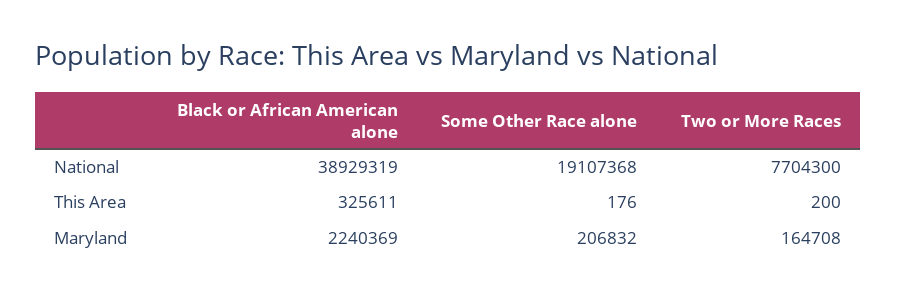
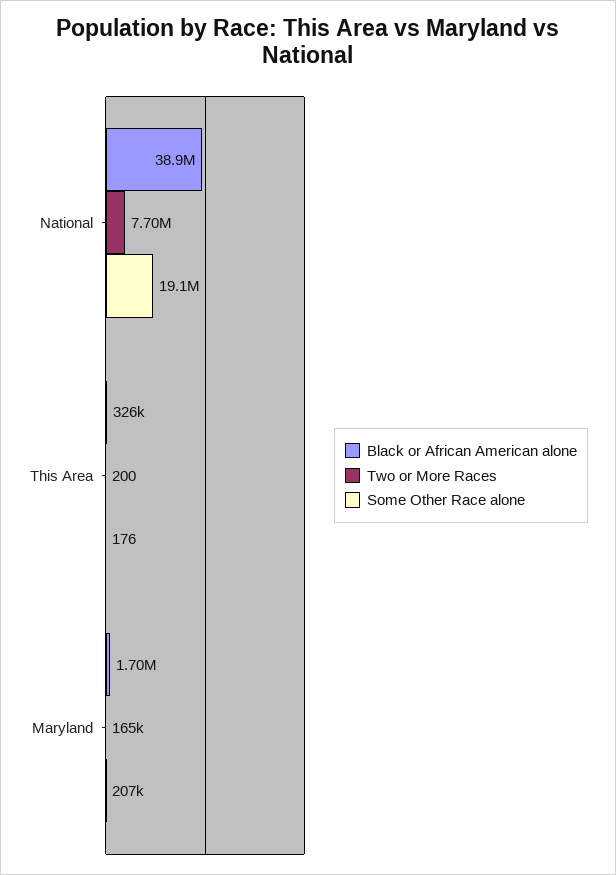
Black or African American alone, Maryland: 2240369 -> 1700000

